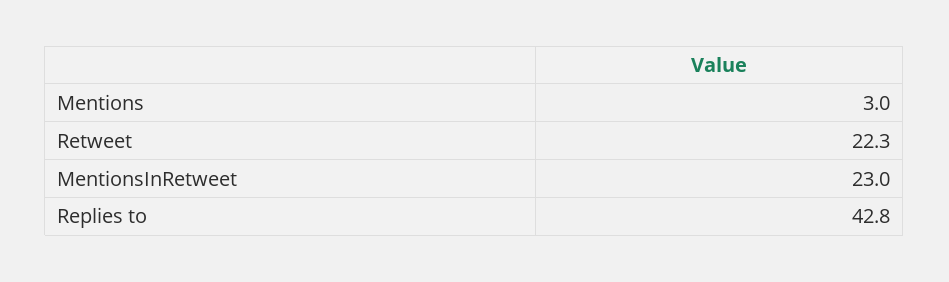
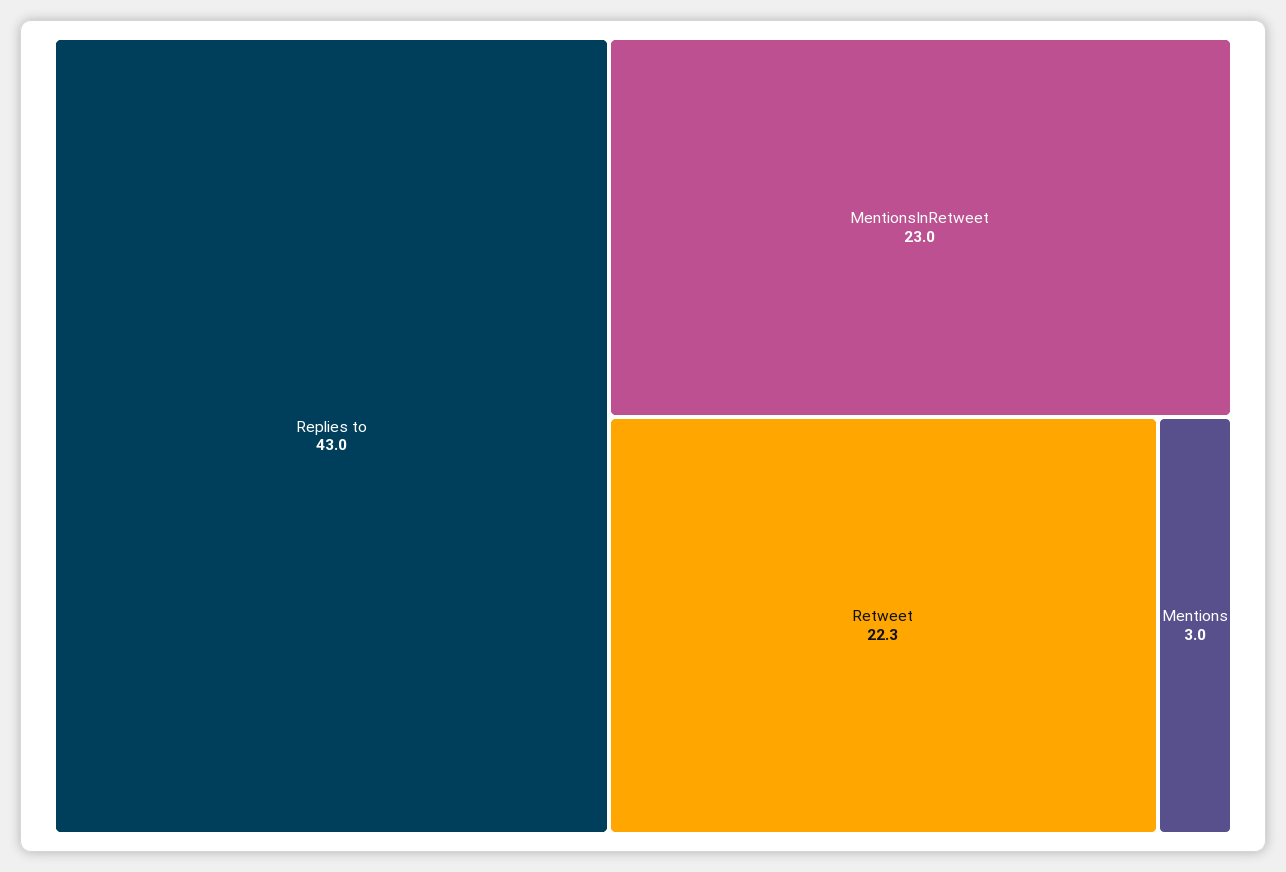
Replies to: 42.8 -> 43

